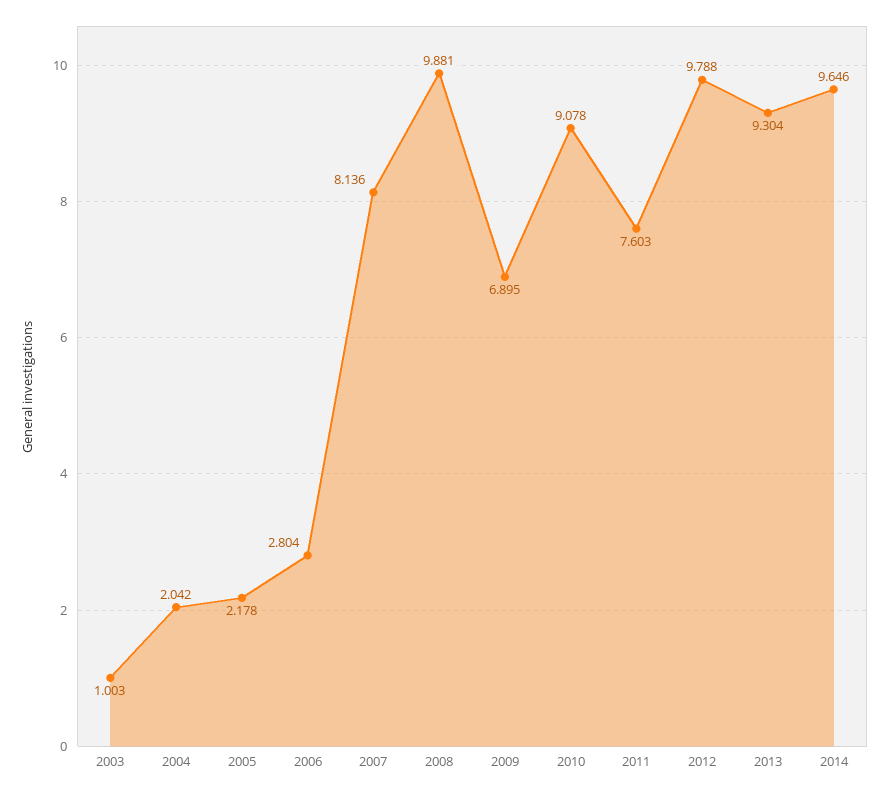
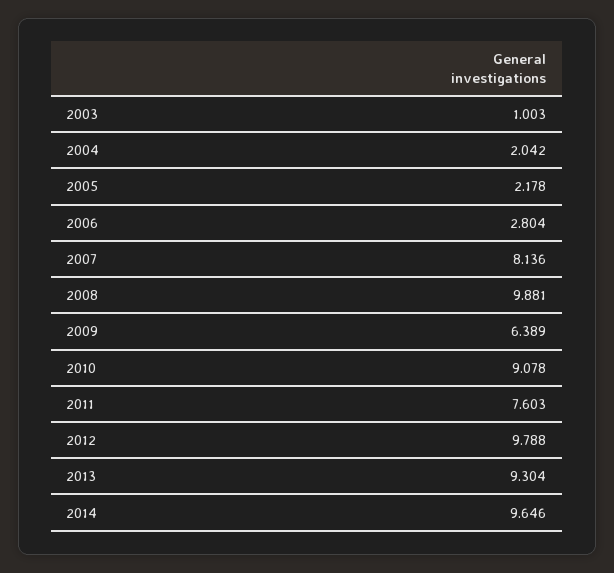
2009: 6.895 -> 6.389

